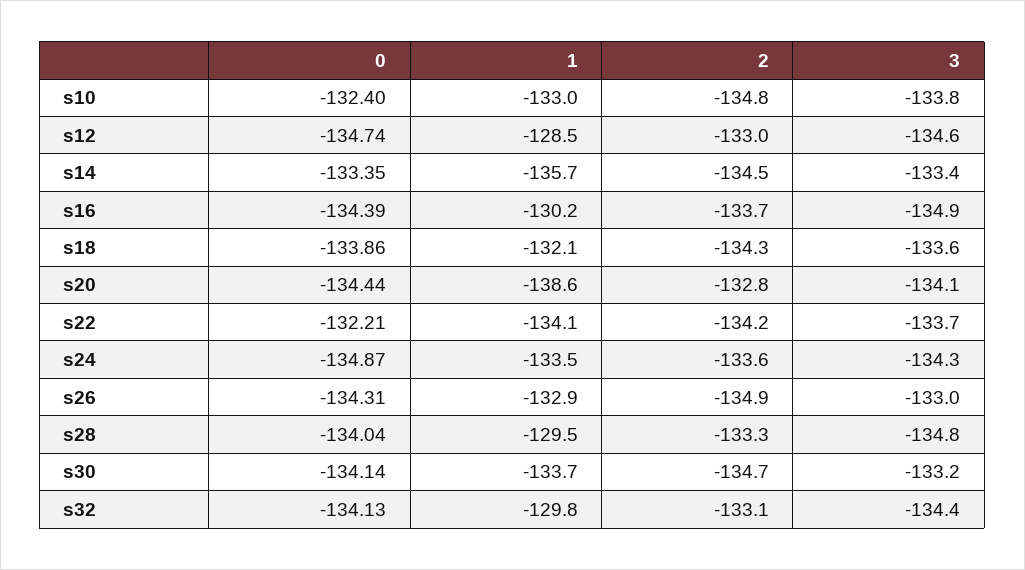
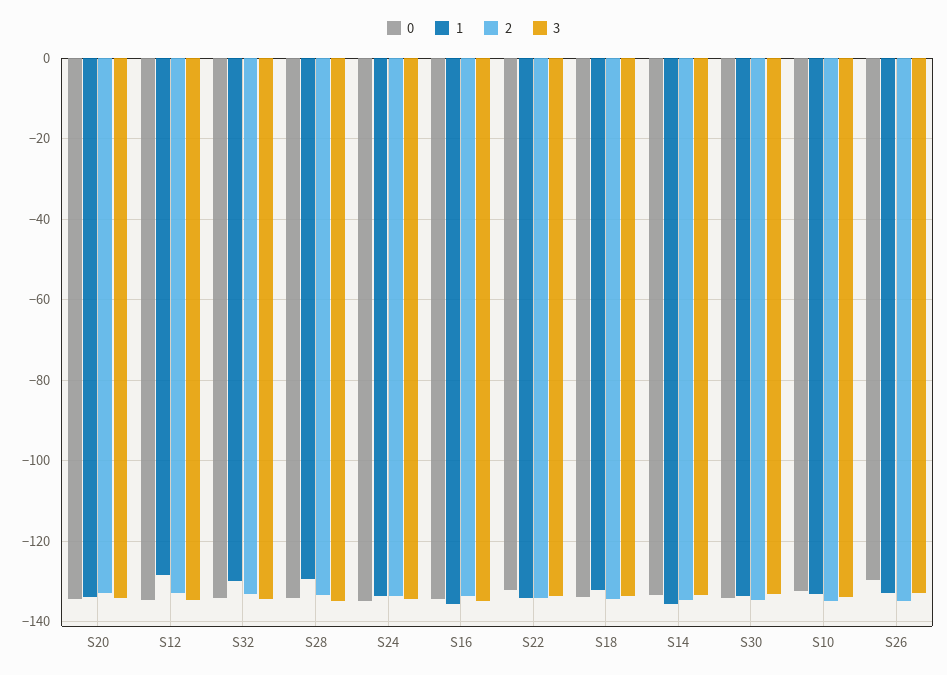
1, s16: -130.2 -> -136
1, s20: -138.6 -> -134
0, s26: -134.31 -> -130

